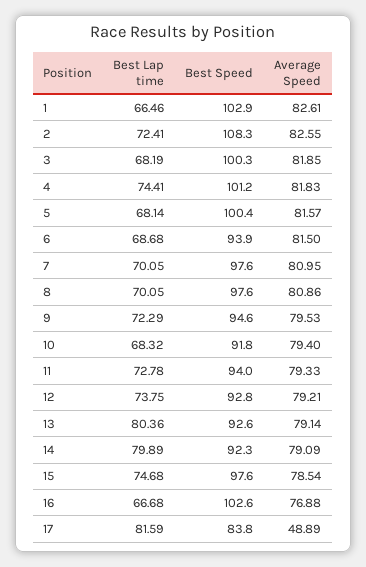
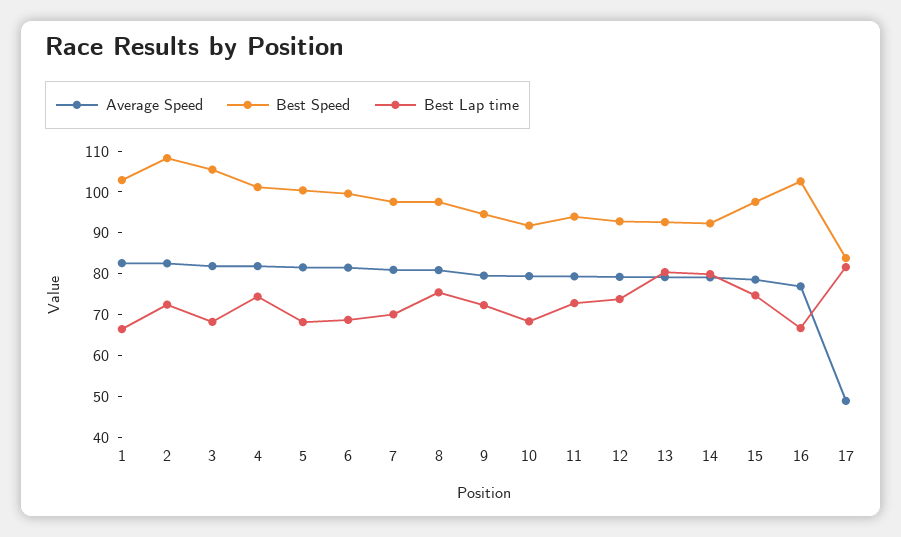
Best Speed, 3: 100.3 -> 106
Best Speed, 6: 93.9 -> 100
Best Lap time, 8: 70.05 -> 76

